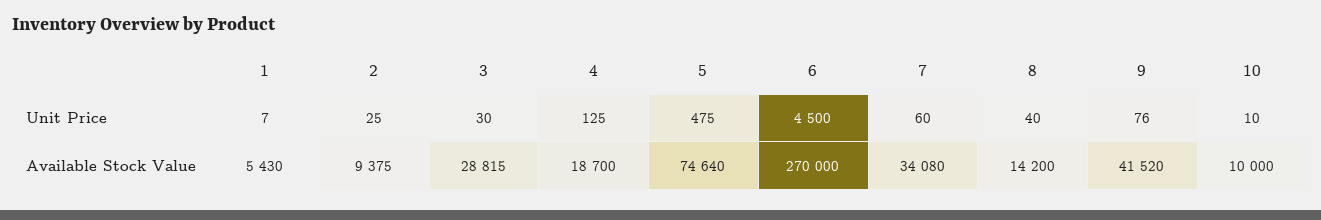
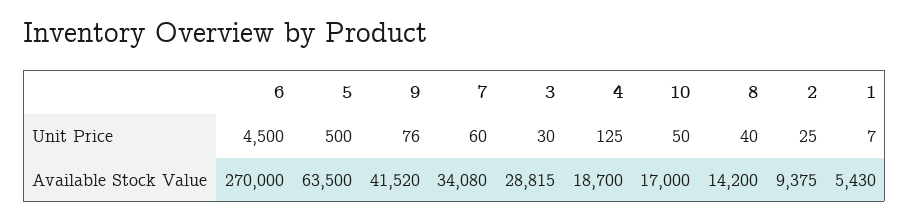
5, Unit Price: 475 -> 500
10, Unit Price: 10 -> 50
5, Available Stock Value: 74640 -> 63500
10, Available Stock Value: 10000 -> 17000

